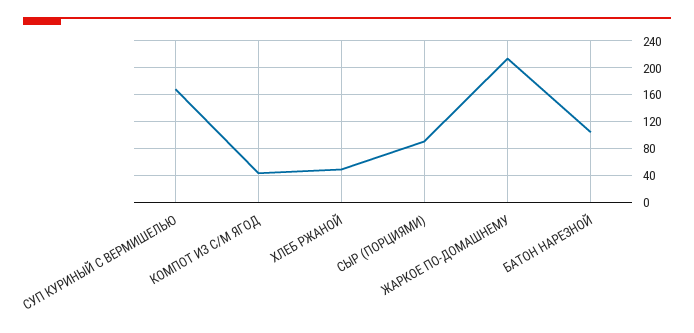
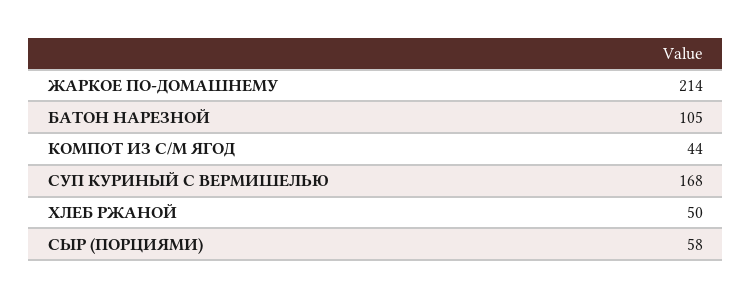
СЫР (ПОРЦИЯМИ): 90 -> 58

